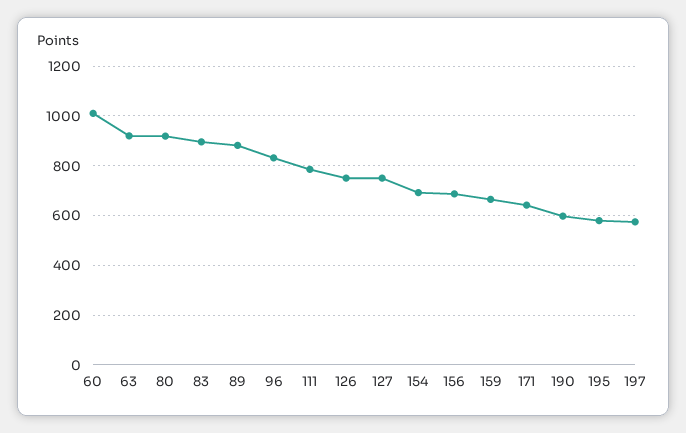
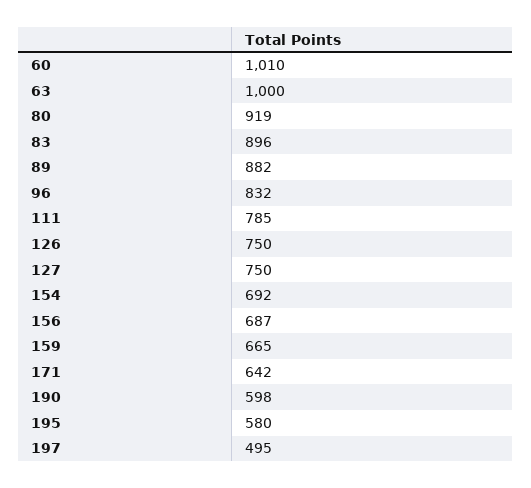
63: 925 -> 1000
197: 575 -> 495

